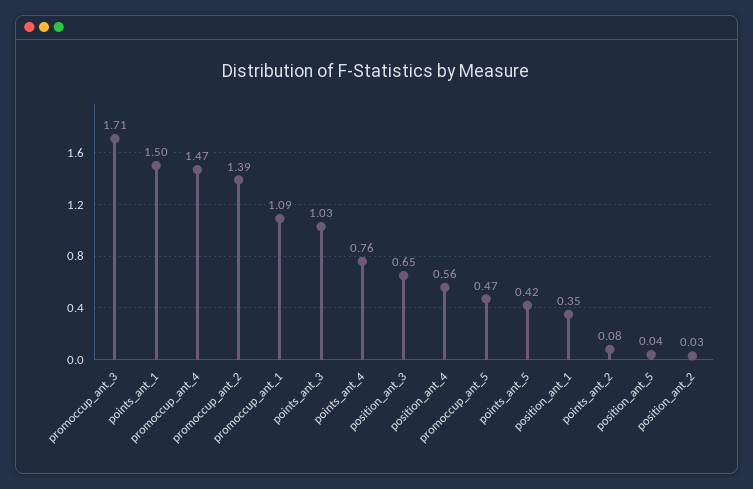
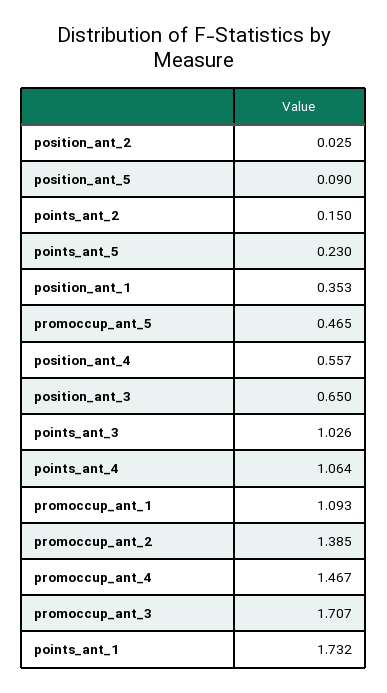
points_ant_1: 1.5 -> 1.732
points_ant_4: 0.76 -> 1.064
points_ant_5: 0.42 -> 0.23
points_ant_2: 0.08 -> 0.15
position_ant_5: 0.04 -> 0.09

